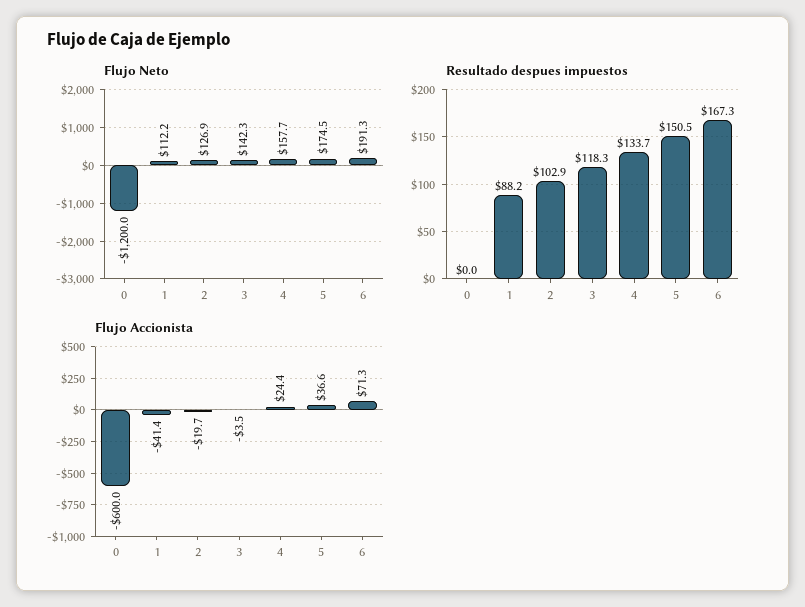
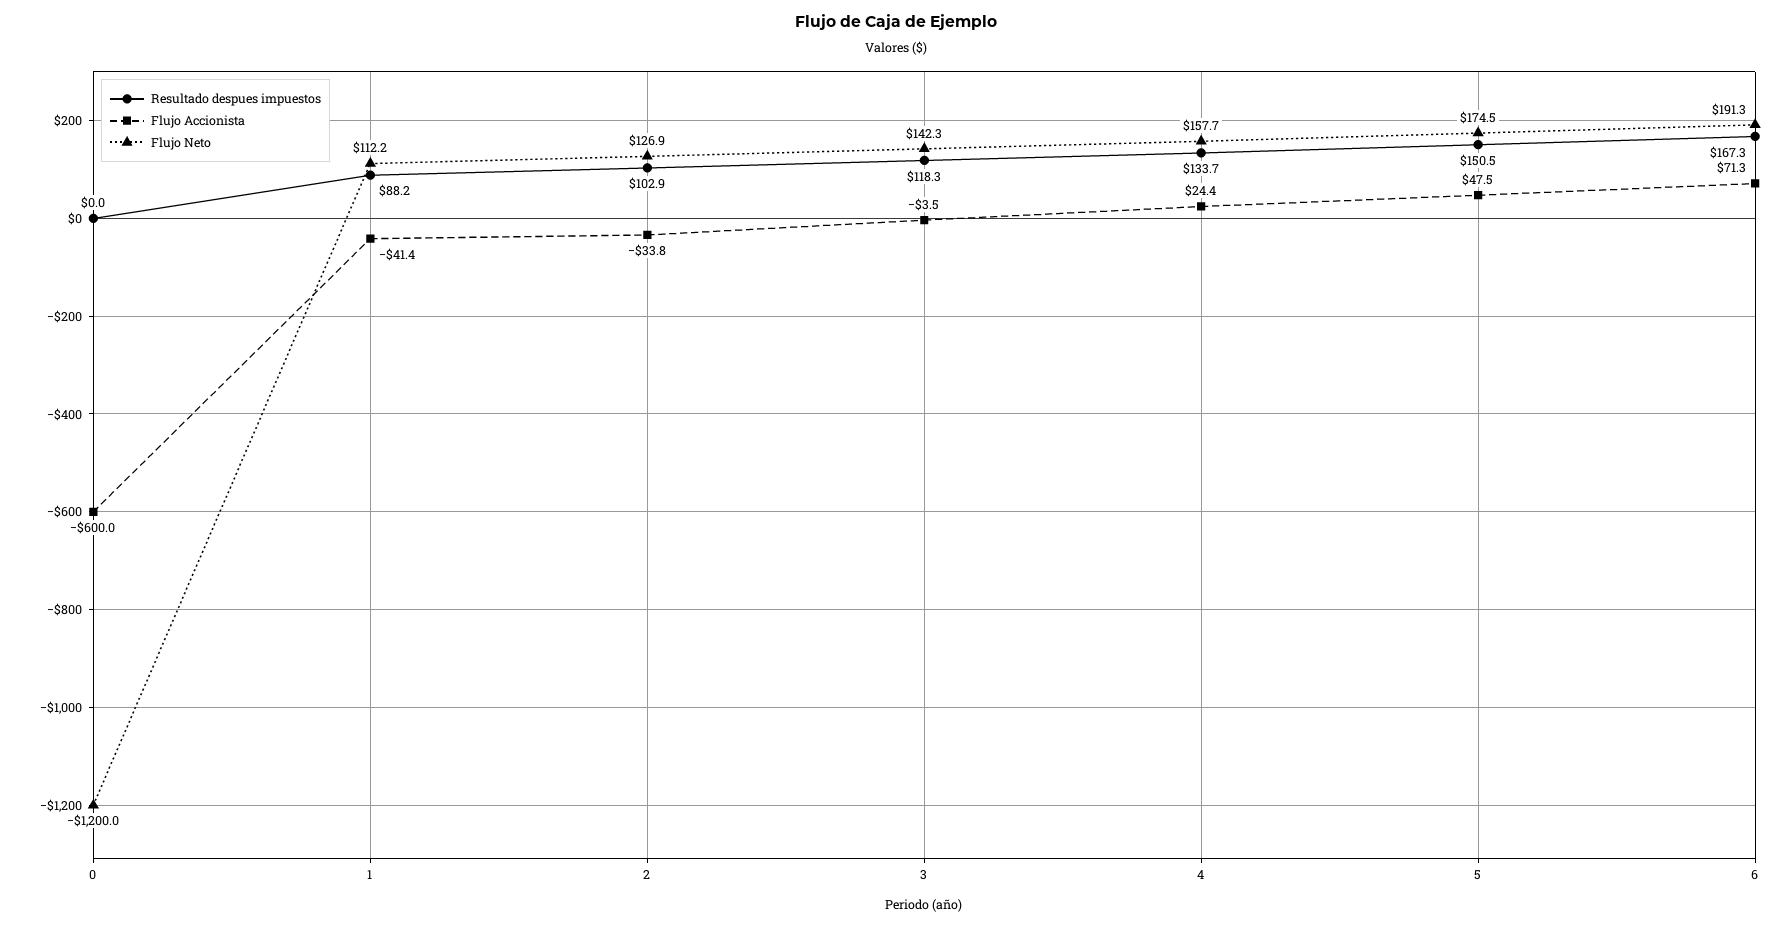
Flujo Accionista, 2: -19.7 -> -33.8
Flujo Accionista, 5: 36.6 -> 47.5

